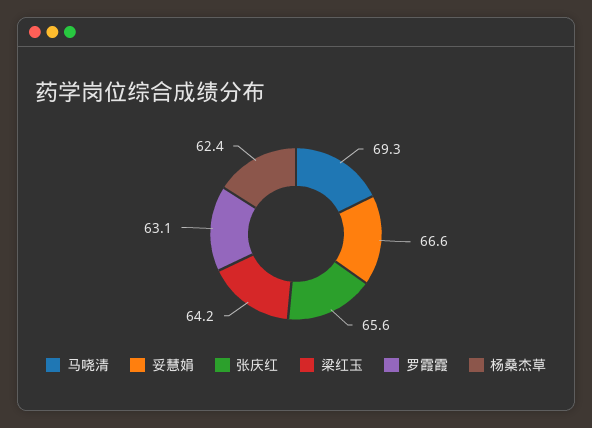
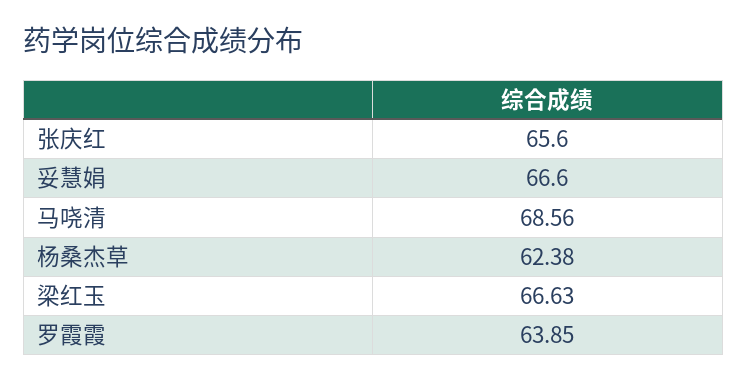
马哓清: 69.3 -> 68.56
梁红玉: 64.2 -> 66.63
罗霞霞: 63.1 -> 63.85

